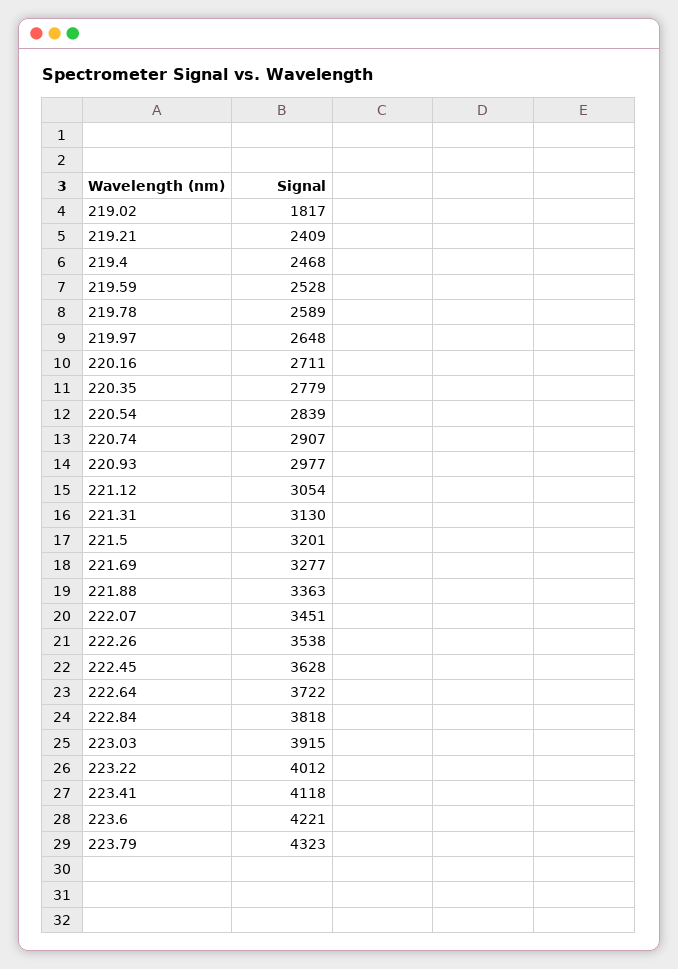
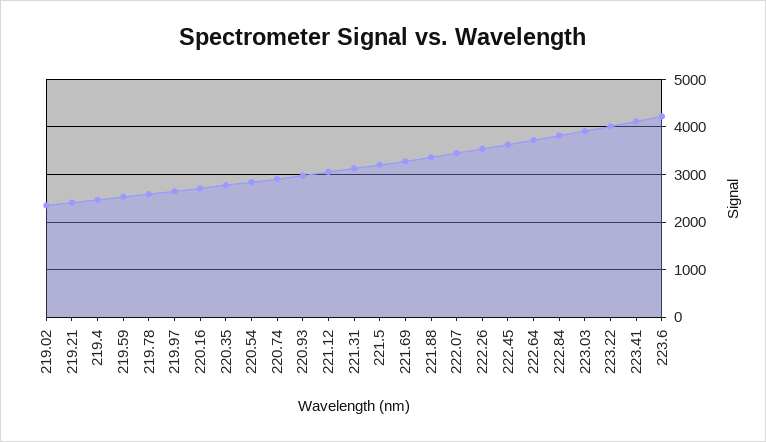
219.02: 1817 -> 2400
223.79: 4323 -> none

